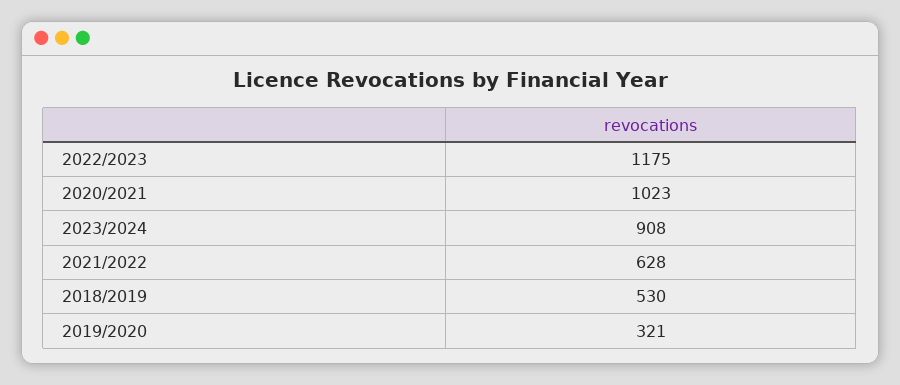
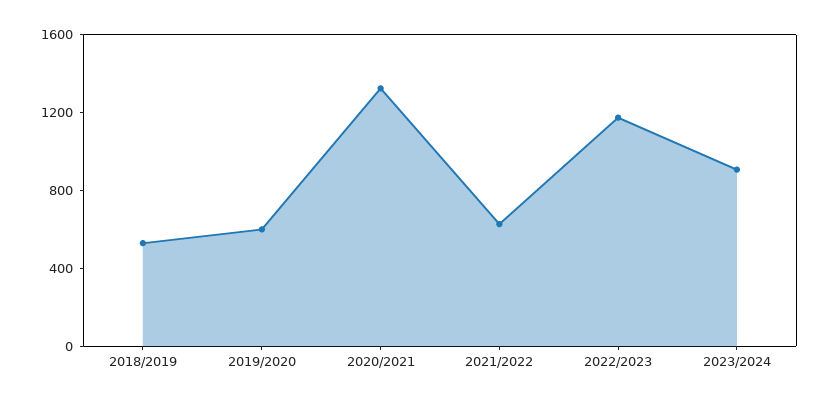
2020/2021: 1023 -> 1300
2019/2020: 321 -> 600

